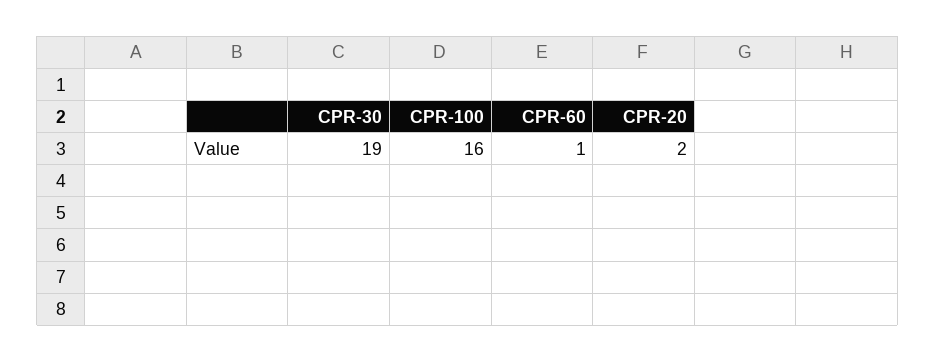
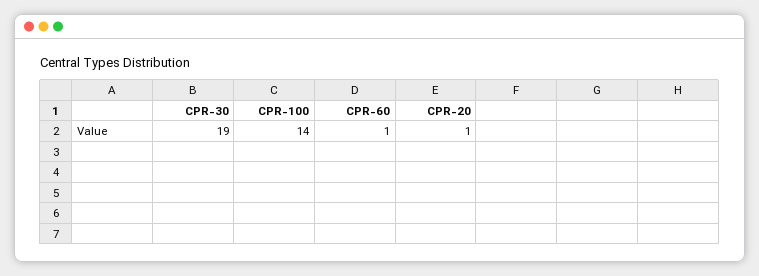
CPR-100: 16 -> 14
CPR-20: 2 -> 1

